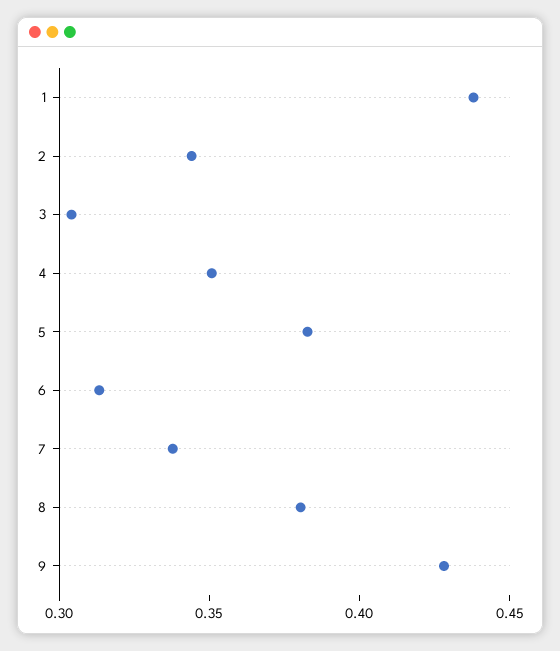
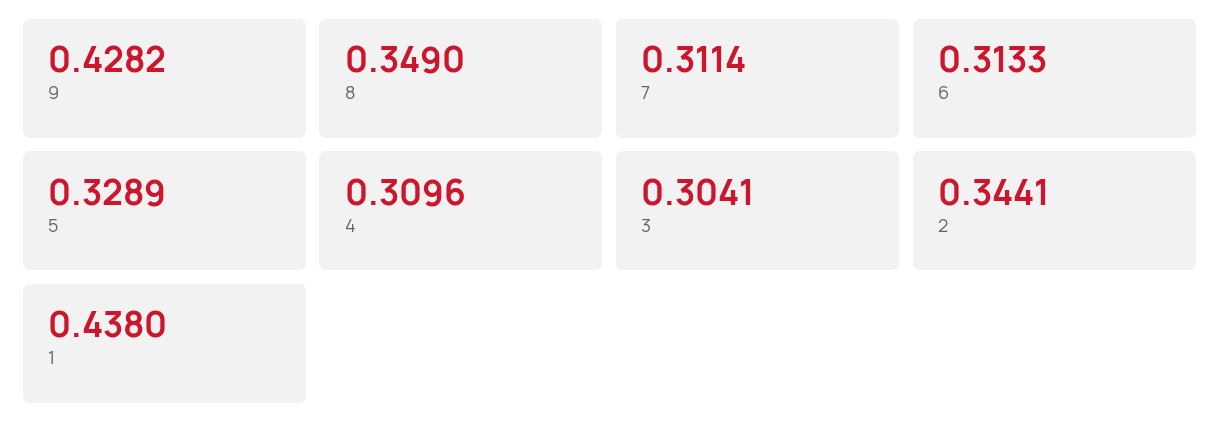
4: 0.35 -> 0.3096
5: 0.38 -> 0.3289
7: 0.34 -> 0.3114
8: 0.38 -> 0.349

